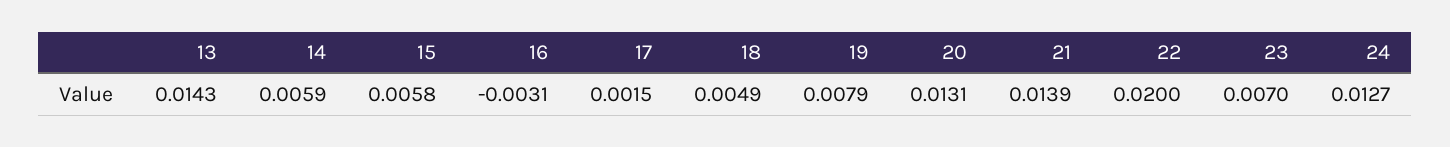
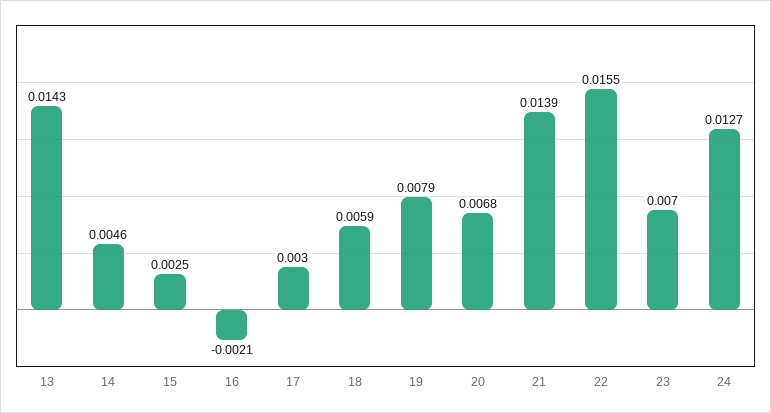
14: 0.0059 -> 0.0046
15: 0.0058 -> 0.0025
16: -0.0031 -> -0.0021
17: 0.0015 -> 0.003
18: 0.0049 -> 0.0059
20: 0.0131 -> 0.0068
22: 0.02 -> 0.0155

